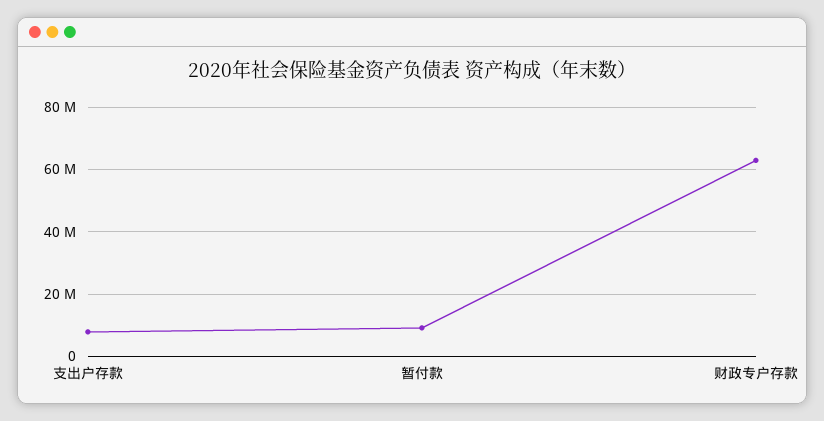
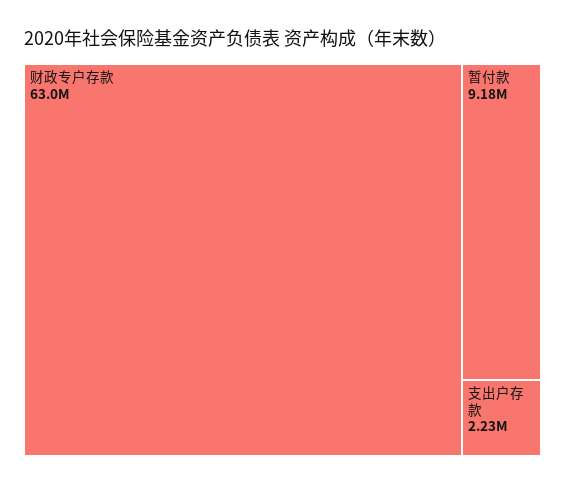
支出户存款: 8000000 -> 2230000

